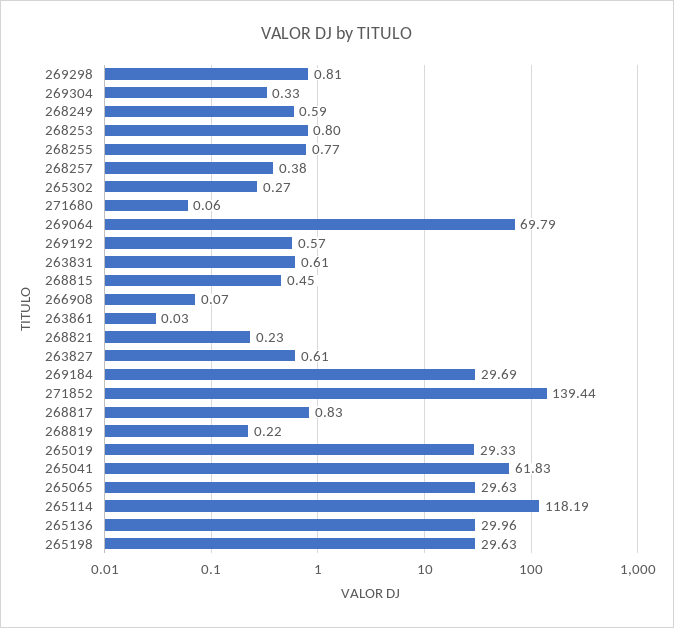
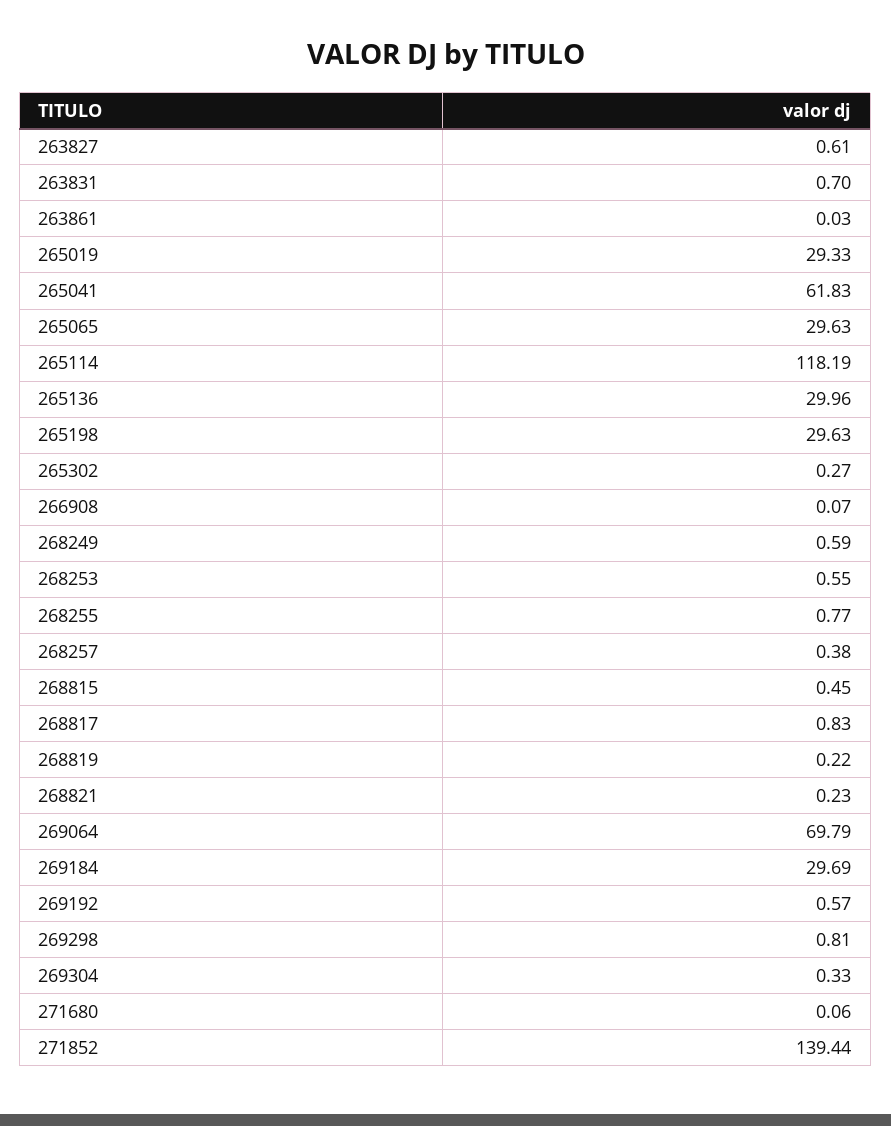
268253: 0.8 -> 0.55
263831: 0.61 -> 0.7

